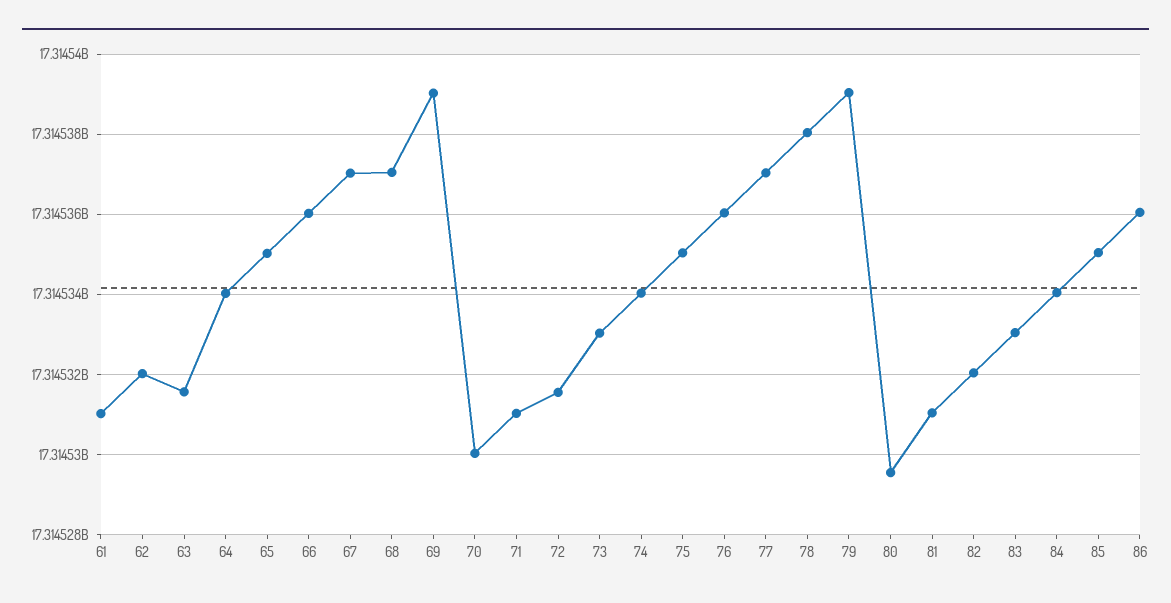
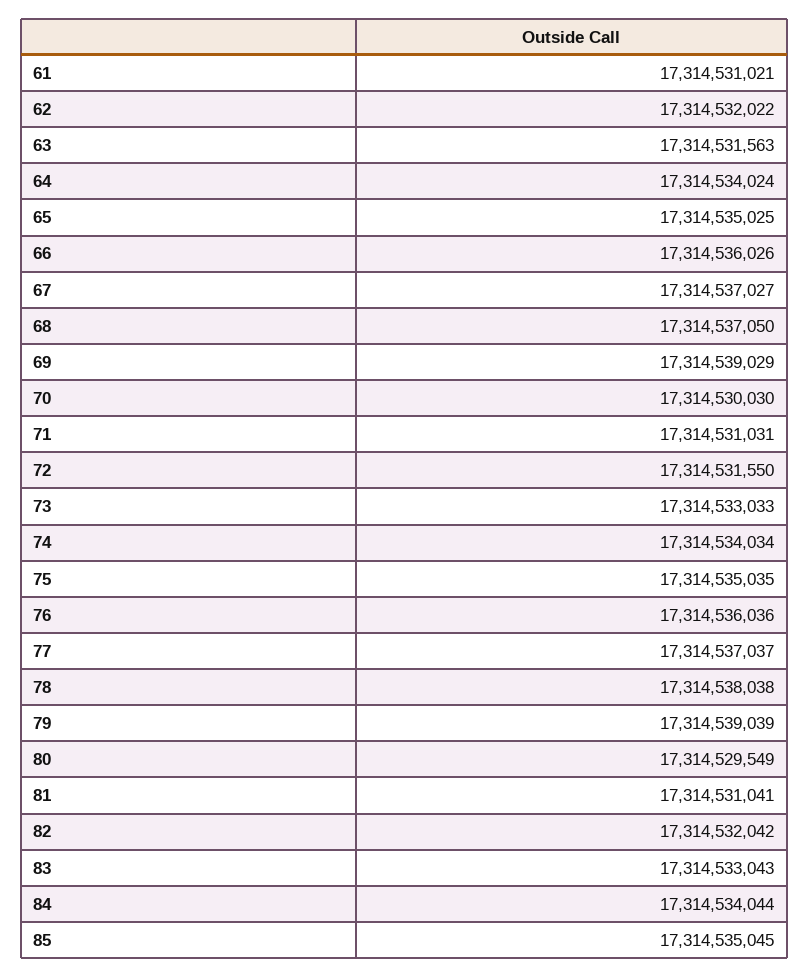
86: 17314536000 -> none

